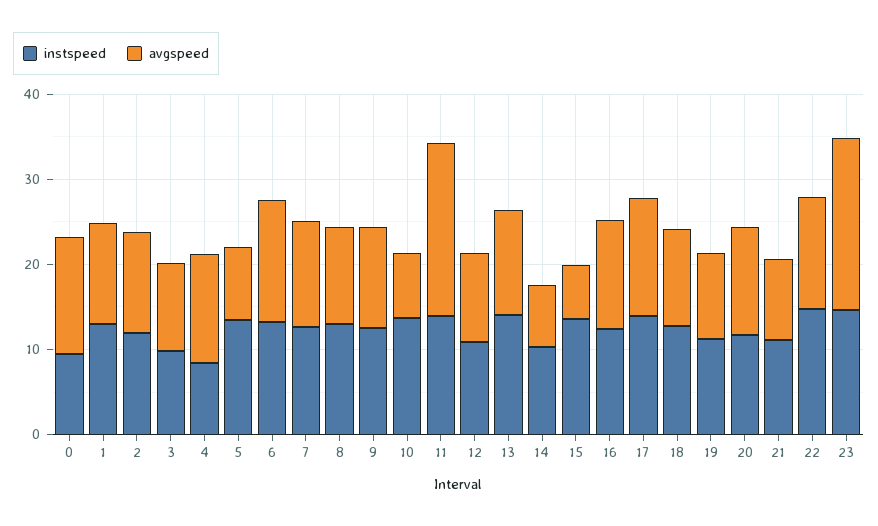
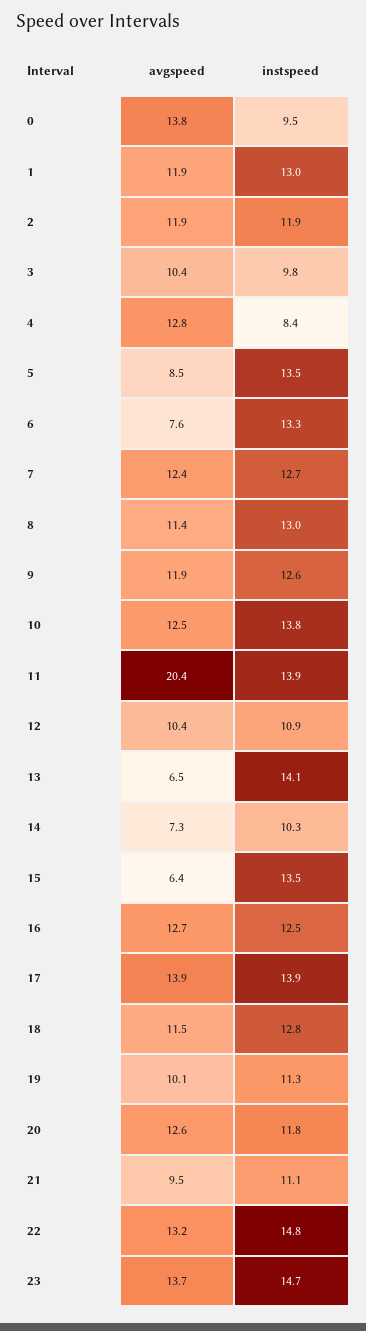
avgspeed, 6: 14 -> 7.6
avgspeed, 10: 8 -> 12.5
avgspeed, 13: 12 -> 6.5
avgspeed, 23: 20 -> 13.7

